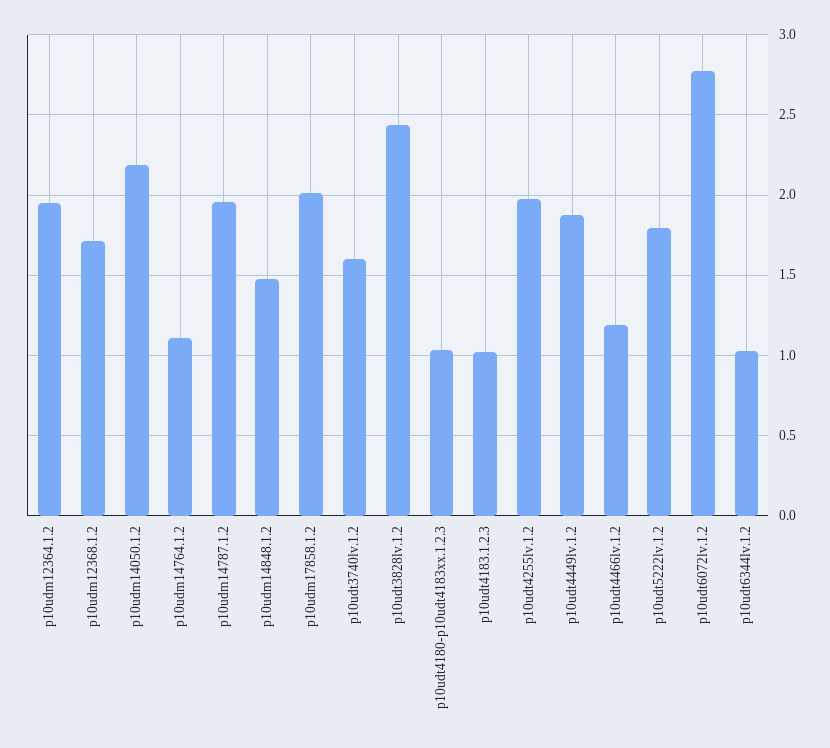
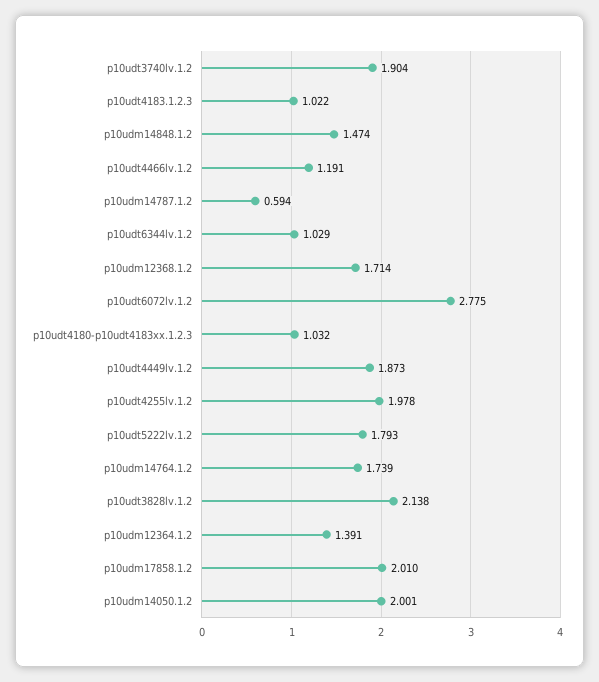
p10udm12364.1.2: 1.95 -> 1.391
p10udm14050.1.2: 2.2 -> 2.001
p10udm14764.1.2: 1.1 -> 1.739
p10udm14787.1.2: 1.95 -> 0.594
p10udt3740lv.1.2: 1.6 -> 1.904
p10udt3828lv.1.2: 2.45 -> 2.138

